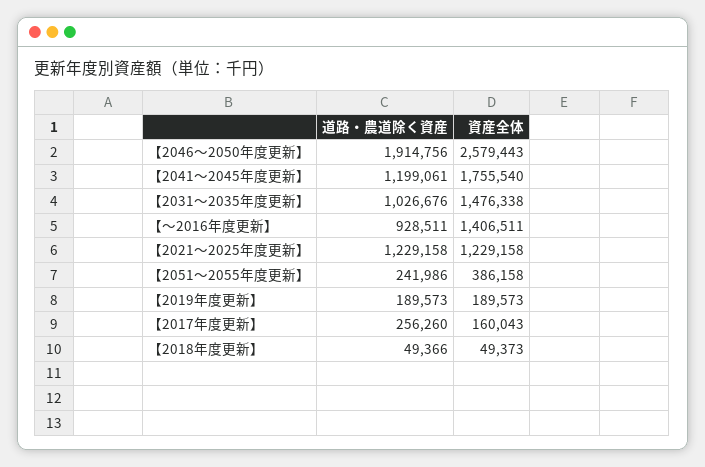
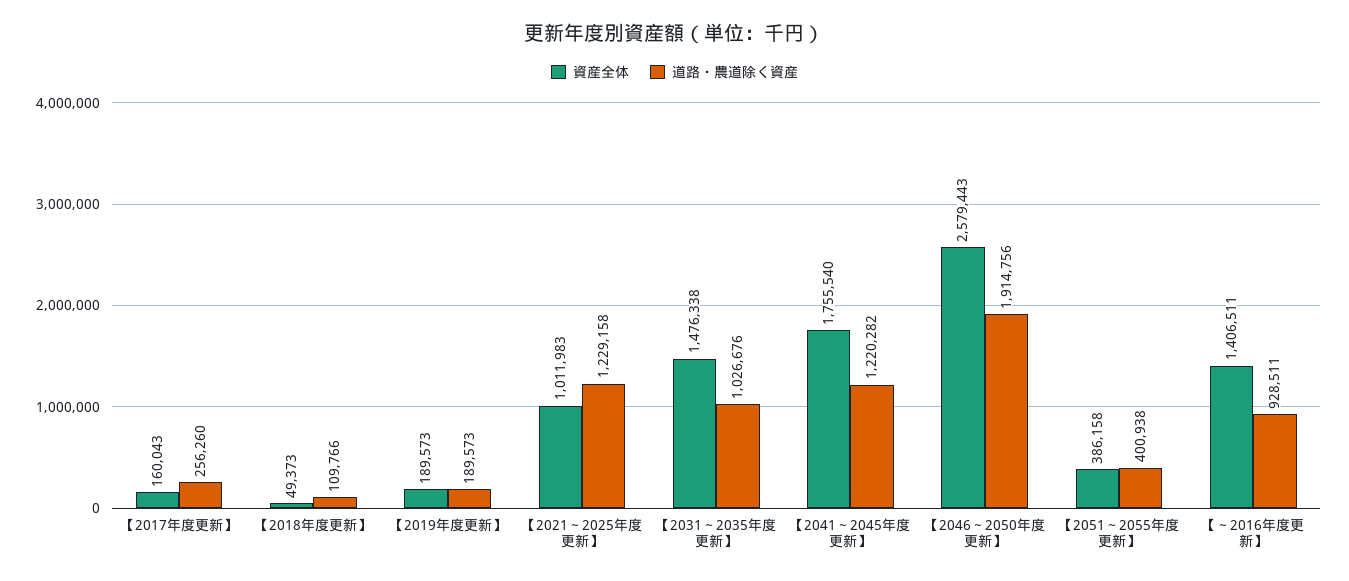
道路・農道除く資産, 【2041～2045年度更新】: 1199061 -> 1220282
資産全体, 【2021～2025年度更新】: 1229158 -> 1011983
道路・農道除く資産, 【2051～2055年度更新】: 241986 -> 400938
道路・農道除く資産, 【2018年度更新】: 49366 -> 109766

